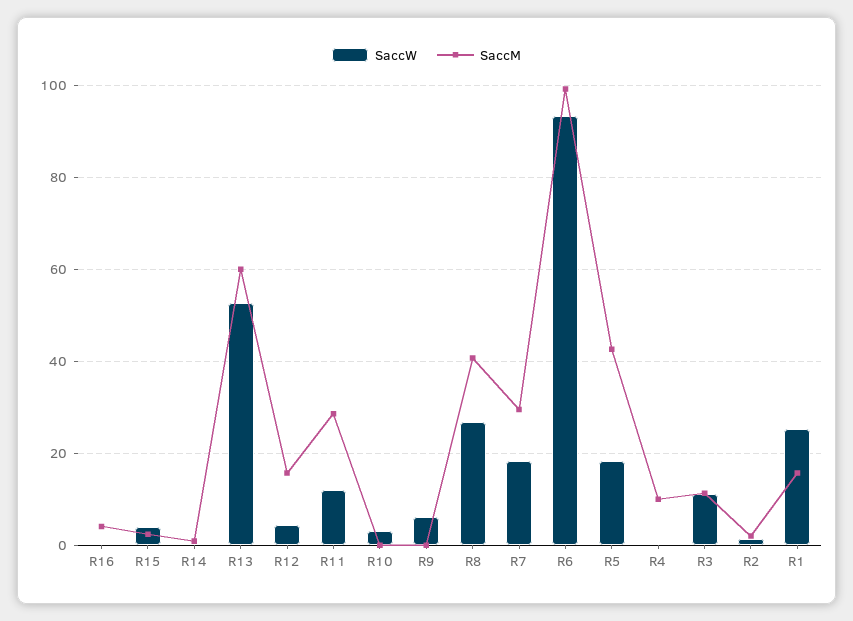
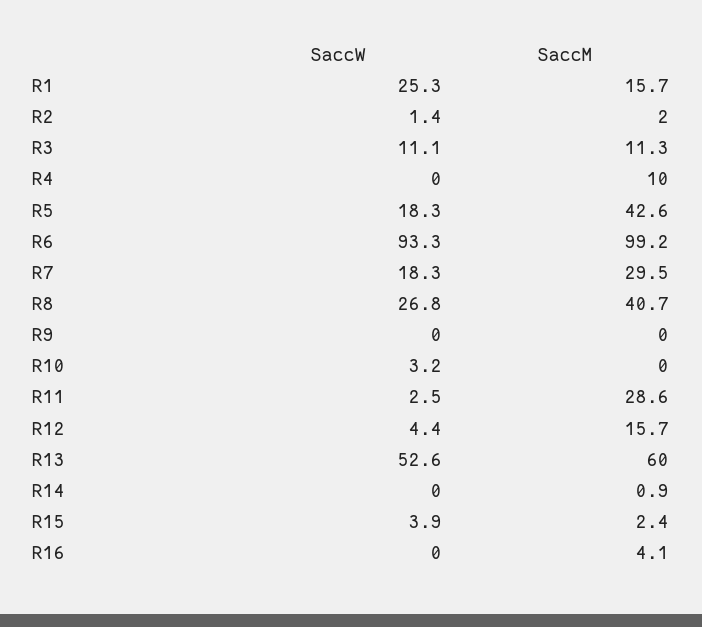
SaccW, R11: 12 -> 2.5
SaccW, R9: 6 -> 0

